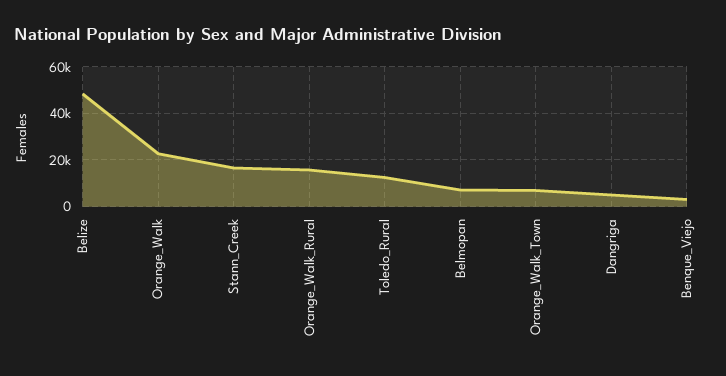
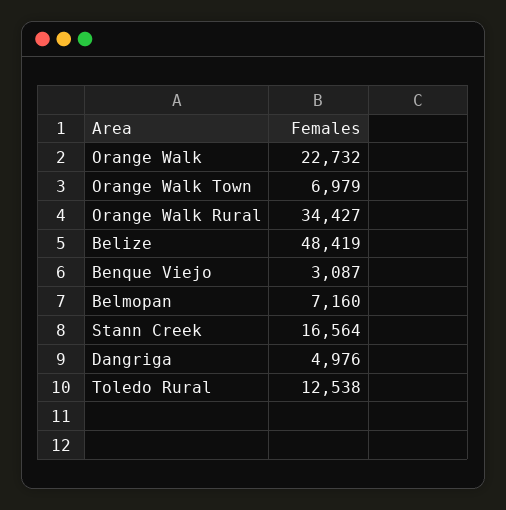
Orange_Walk_Rural: 15000 -> 34427

